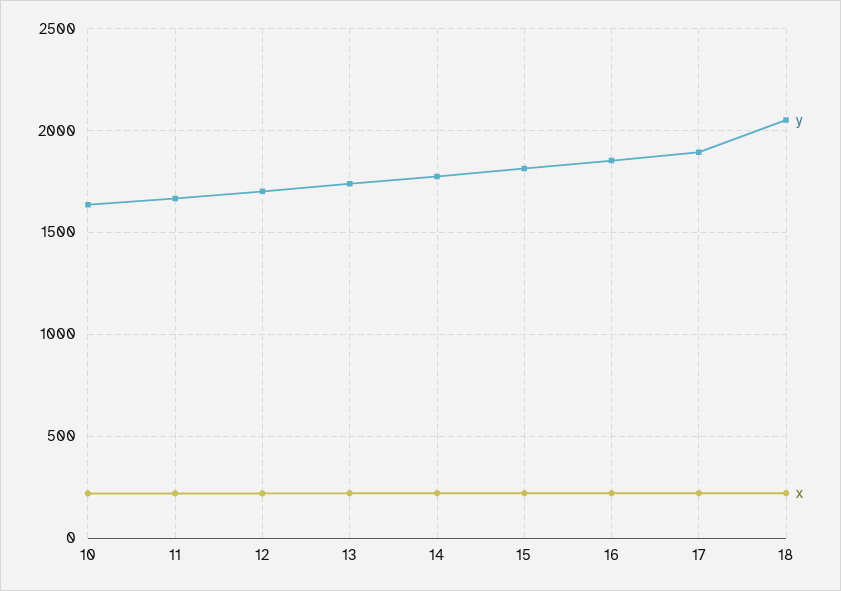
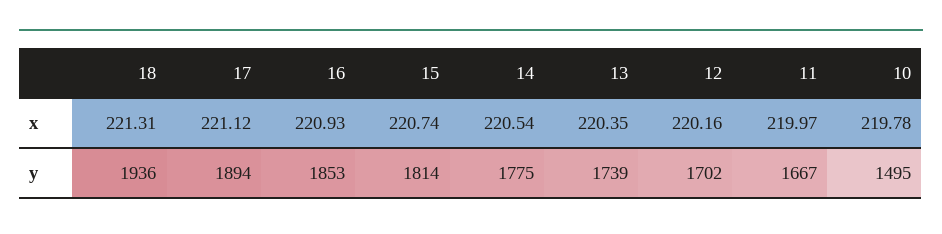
y, 10: 1650 -> 1495
y, 18: 2050 -> 1936

